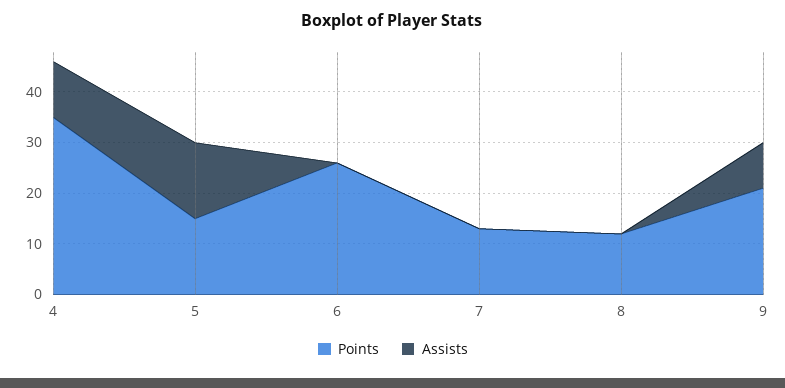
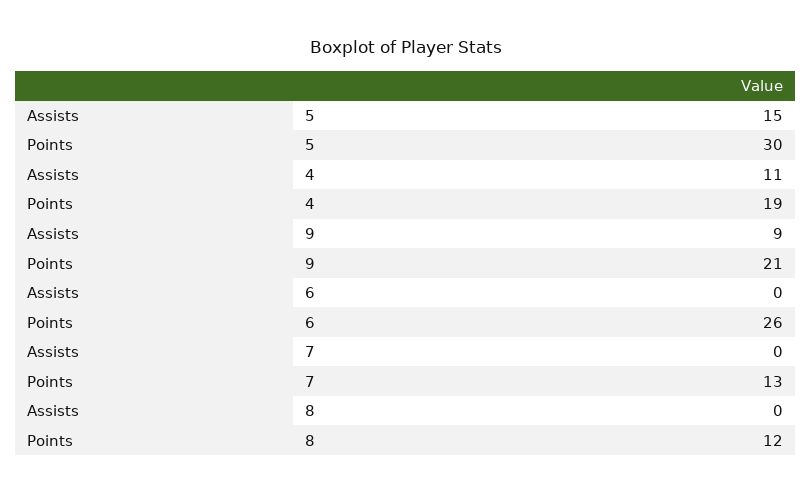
Points, 4: 35 -> 19
Points, 5: 15 -> 30

